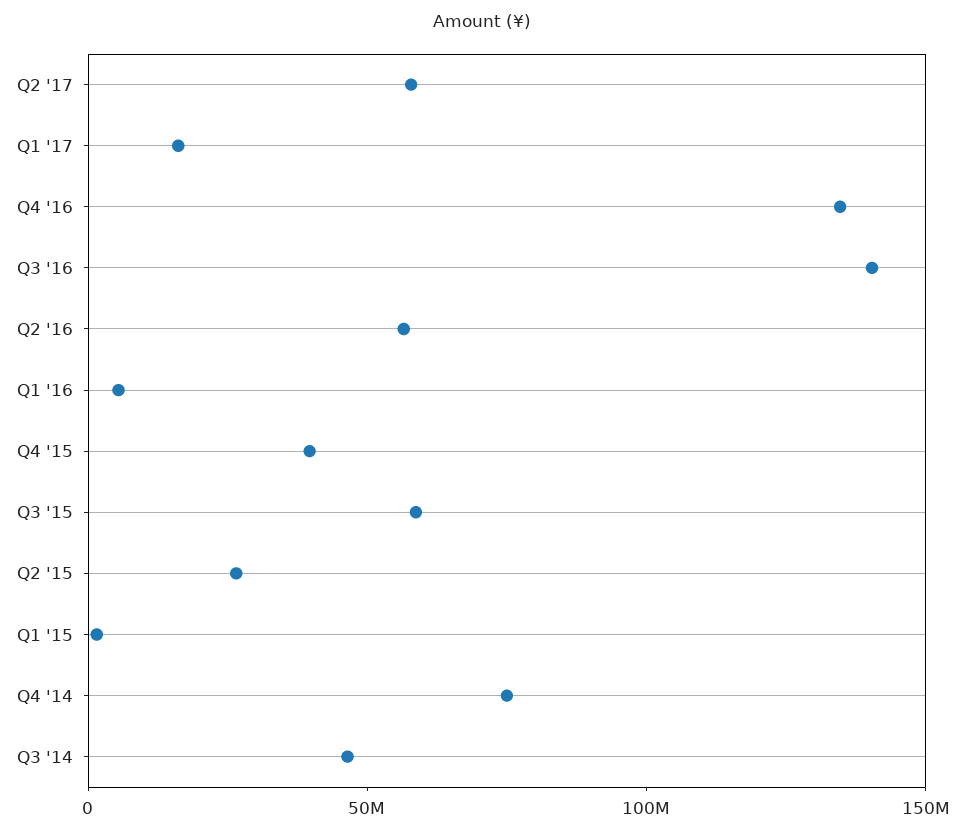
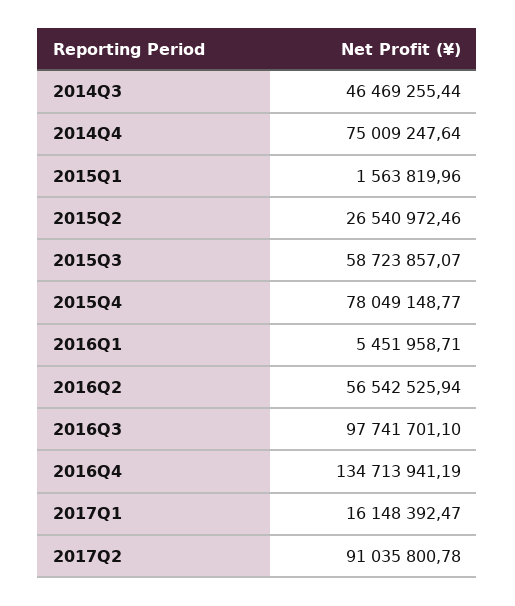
Q2 '17: 60000000 -> 91035800.78
Q3 '16: 140000000 -> 97741701.1
Q4 '15: 40000000 -> 78049148.77

